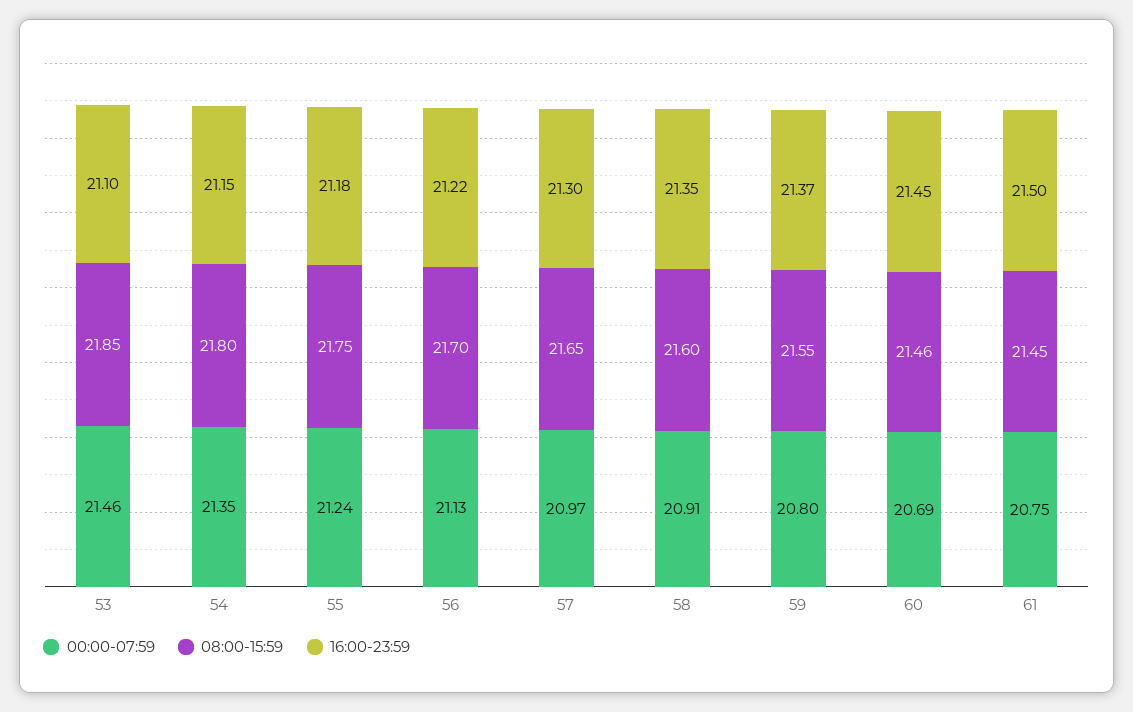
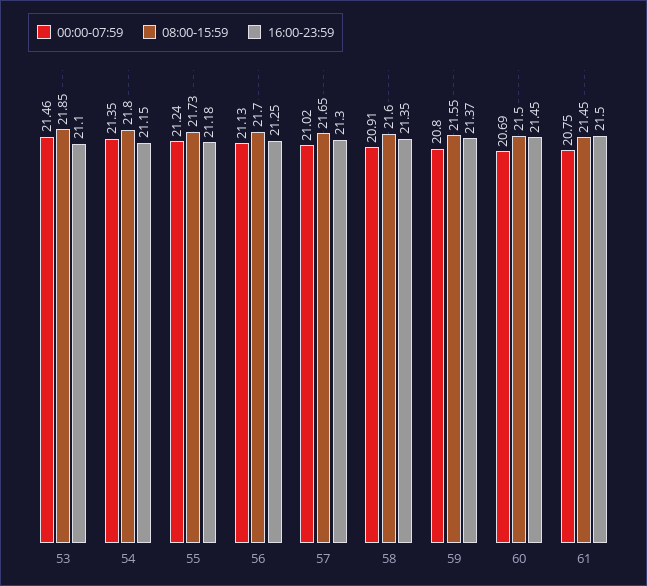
08:00-15:59, 55: 21.75 -> 21.73
16:00-23:59, 56: 21.22 -> 21.25
00:00-07:59, 57: 20.97 -> 21.02
08:00-15:59, 60: 21.46 -> 21.5

